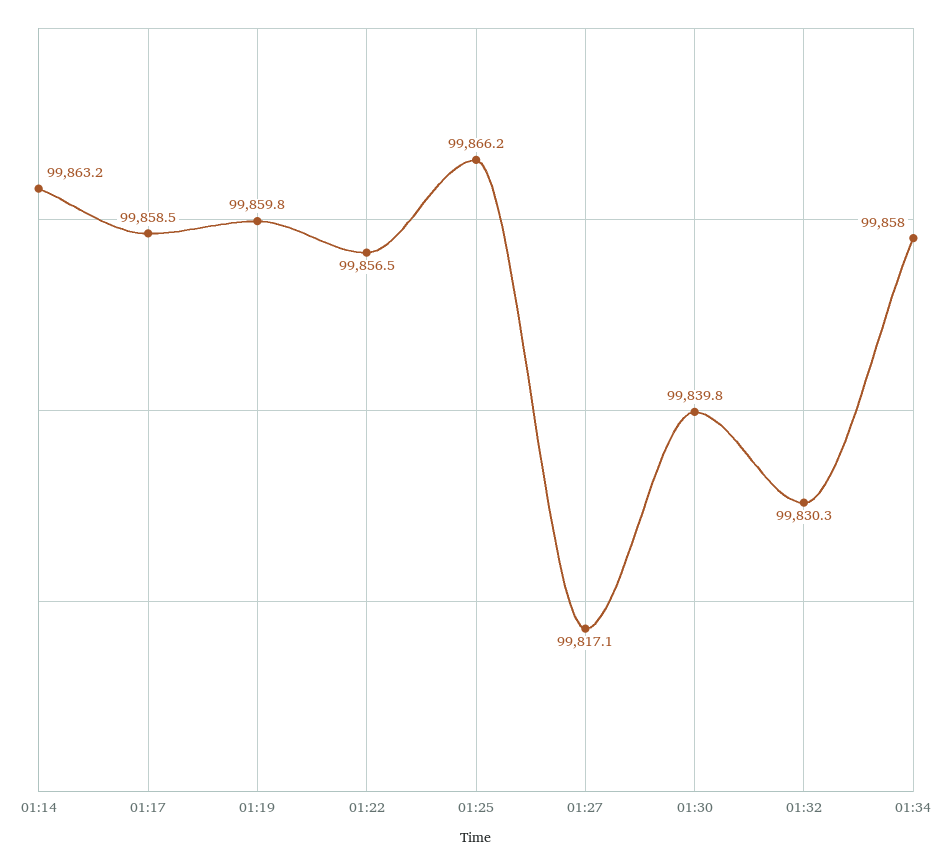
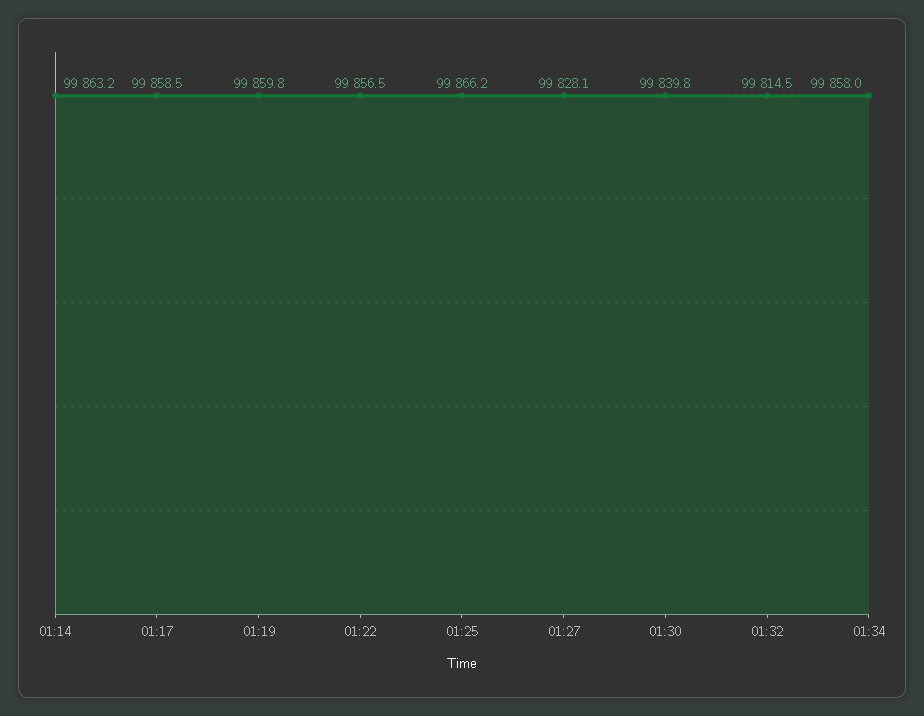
01:27: 99817.1 -> 99828.1
01:32: 99830.3 -> 99814.5

